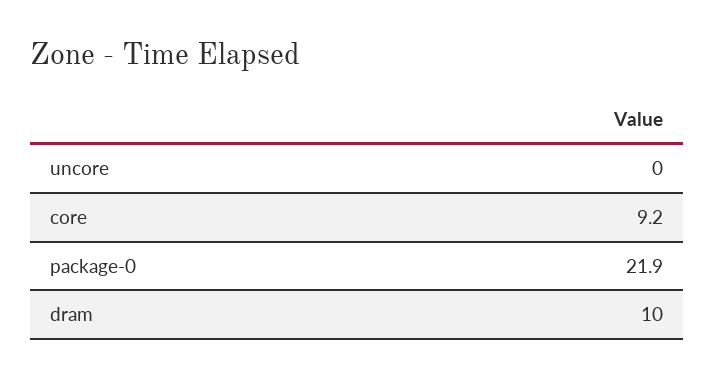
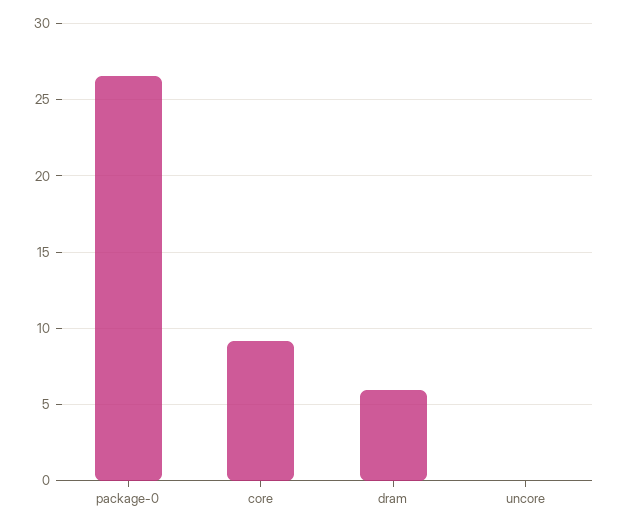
package-0: 21.9 -> 26.5
dram: 10 -> 6

